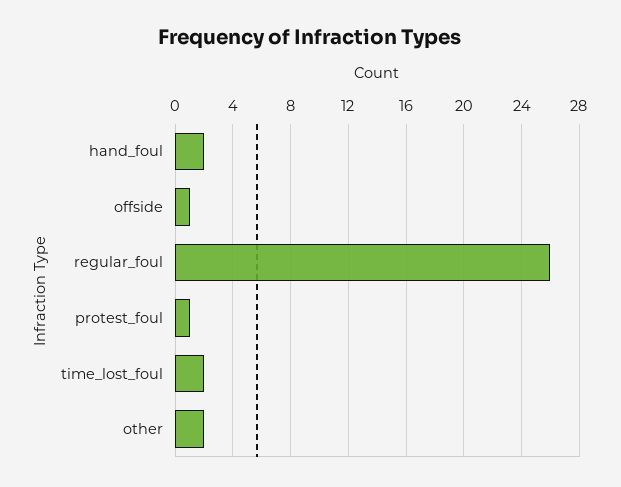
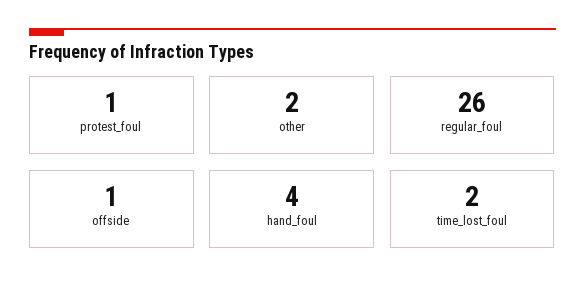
hand_foul: 2 -> 4

